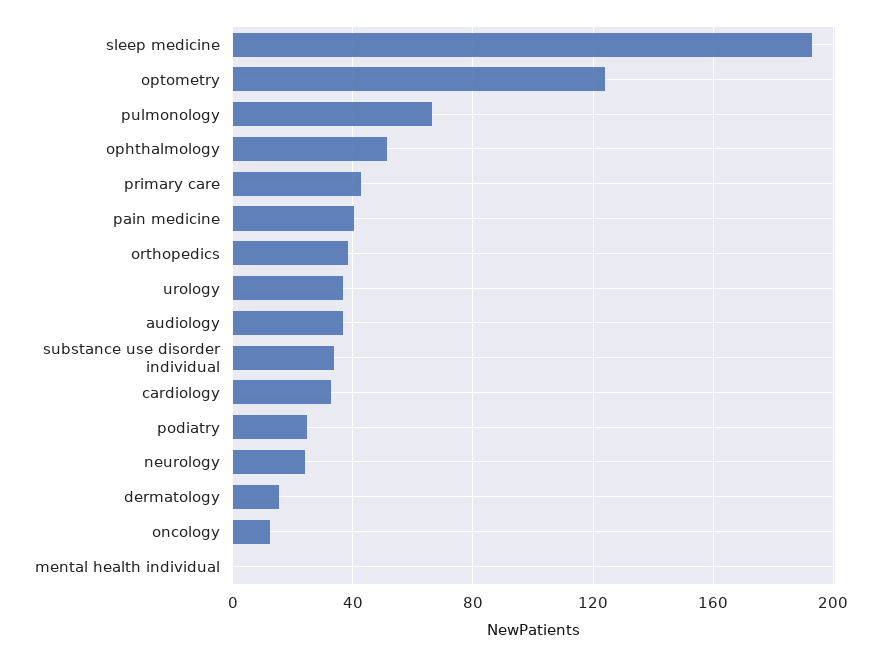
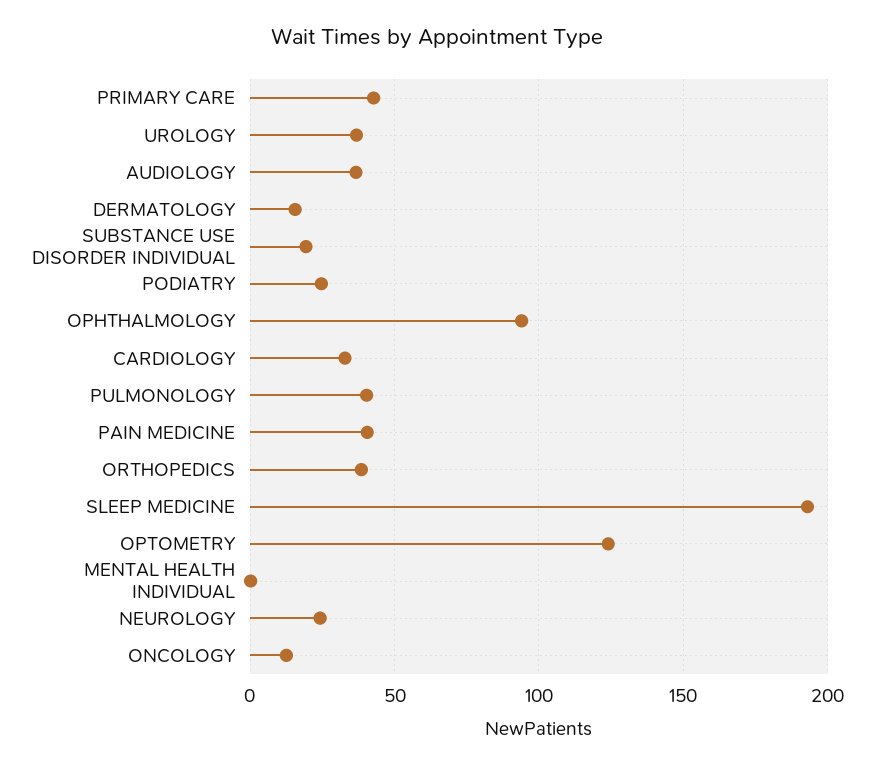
pulmonology: 65 -> 40
ophthalmology: 50 -> 95
substance use disorder individual: 35 -> 20

